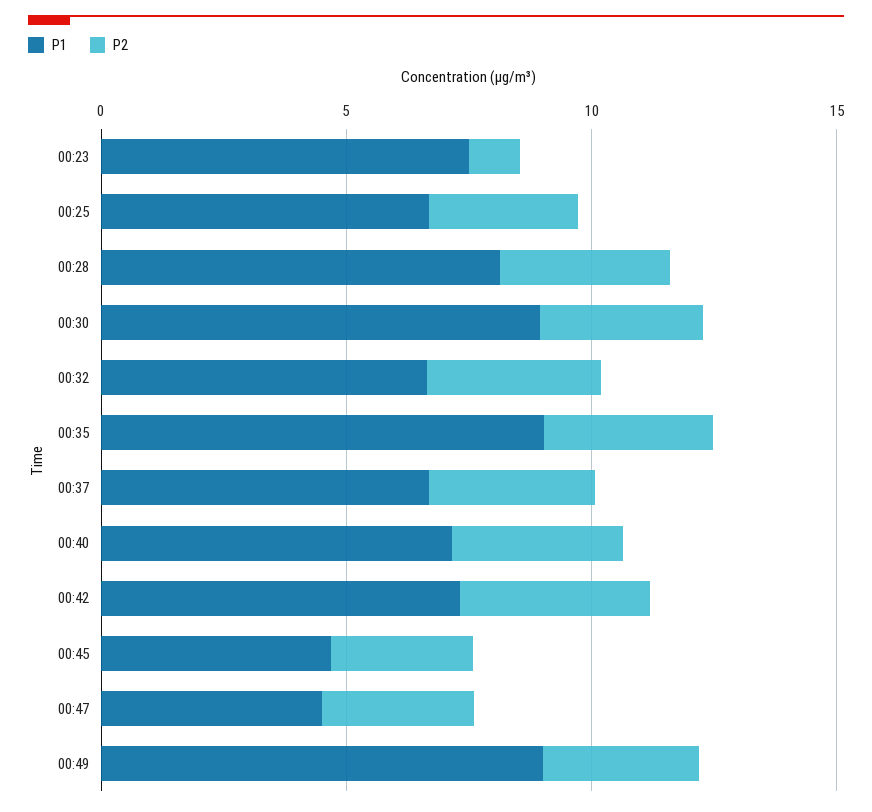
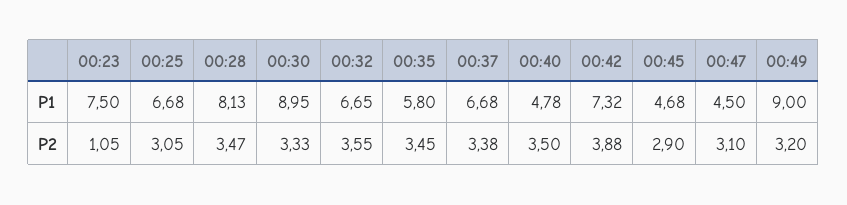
P1, 00:35: 9 -> 5.8
P1, 00:40: 7 -> 4.78

